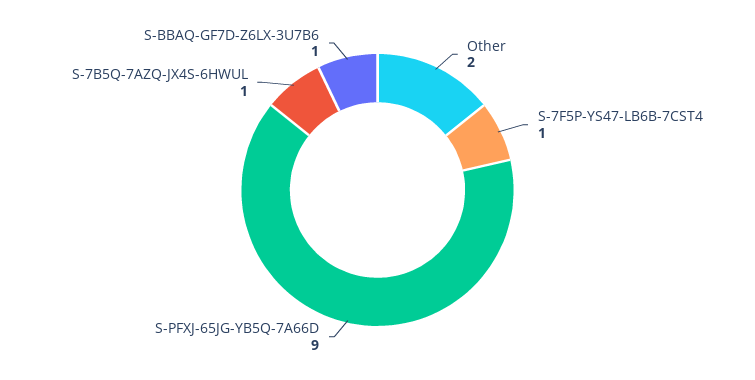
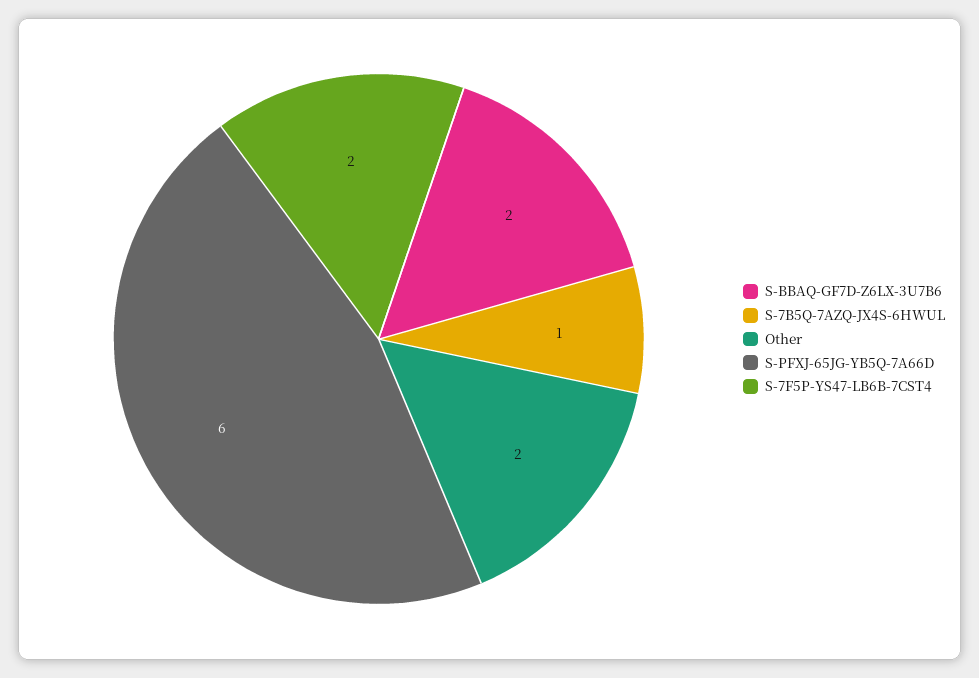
S-7F5P-YS47-LB6B-7CST4: 1 -> 2
S-PFXJ-65JG-YB5Q-7A66D: 9 -> 6
S-BBAQ-GF7D-Z6LX-3U7B6: 1 -> 2

